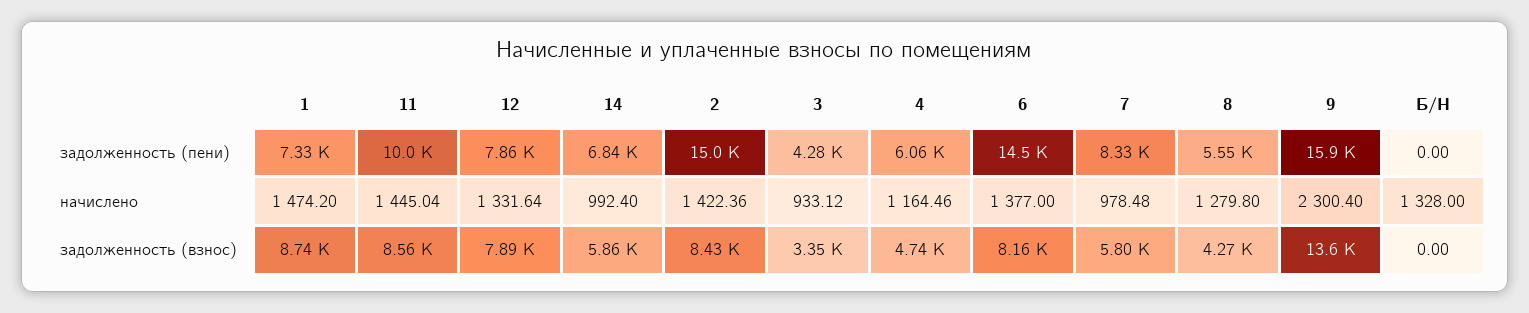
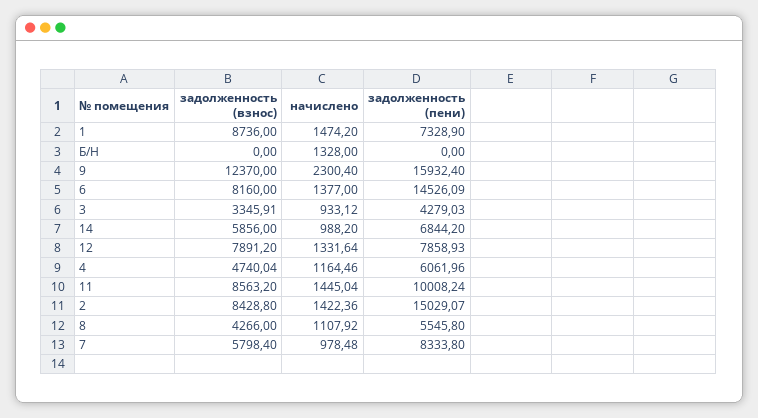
14, начислено: 992.4 -> 988.2
8, начислено: 1279.8 -> 1107.92
9, задолженность (взнос): 13600 -> 12370

